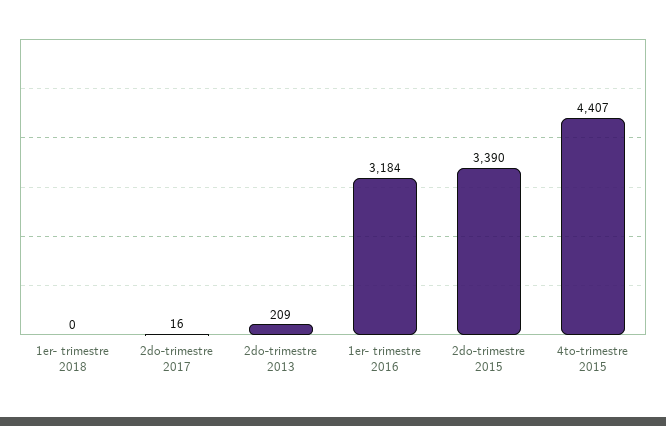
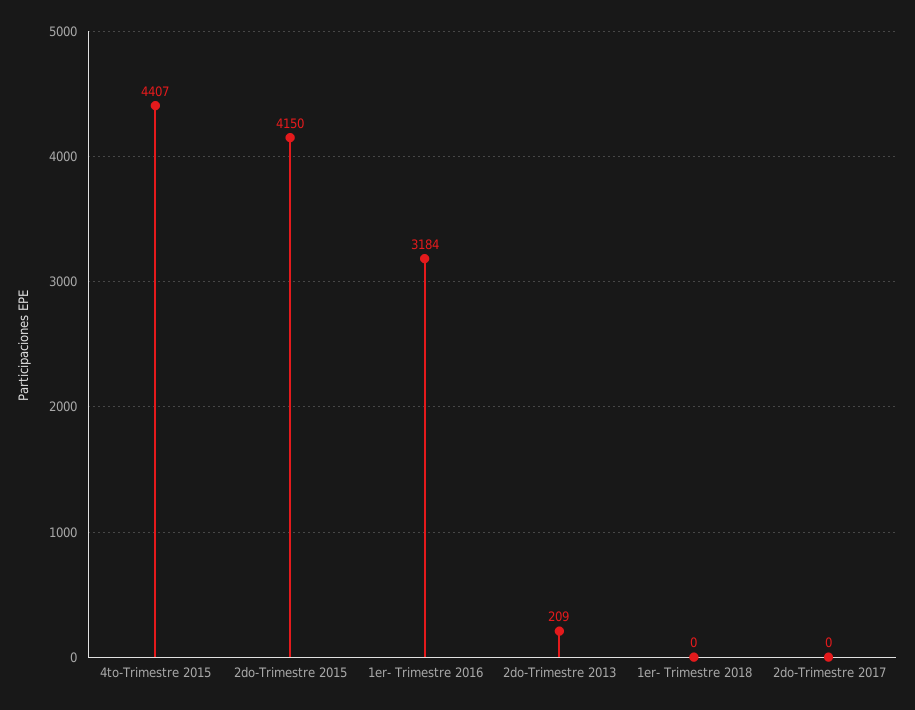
2do-trimestre 2017: 16 -> 0
2do-trimestre 2015: 3390 -> 4150

